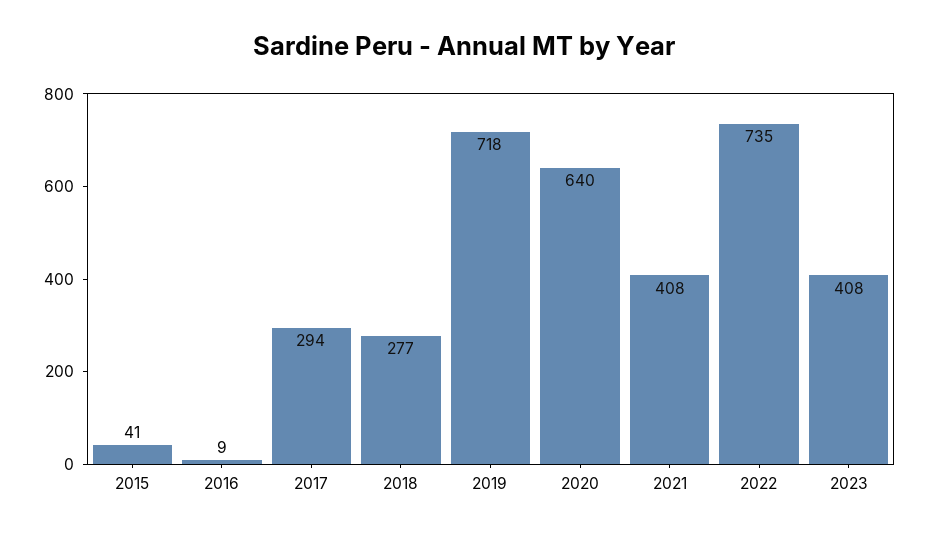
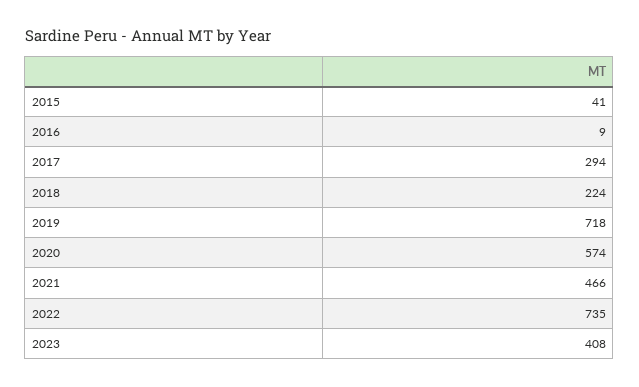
2018: 277 -> 224
2020: 640 -> 574
2021: 408 -> 466

